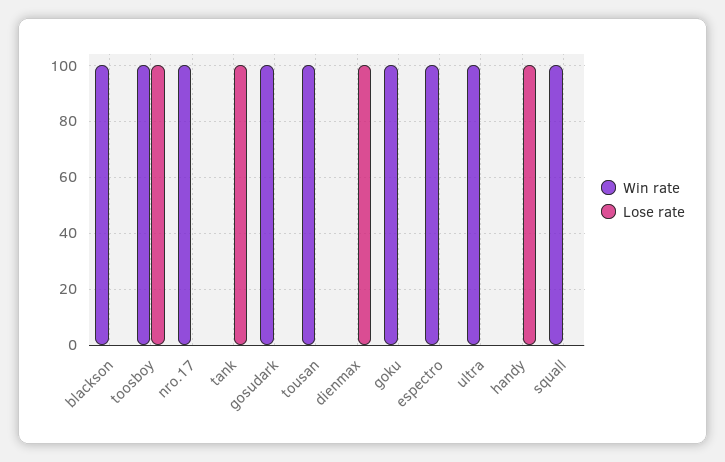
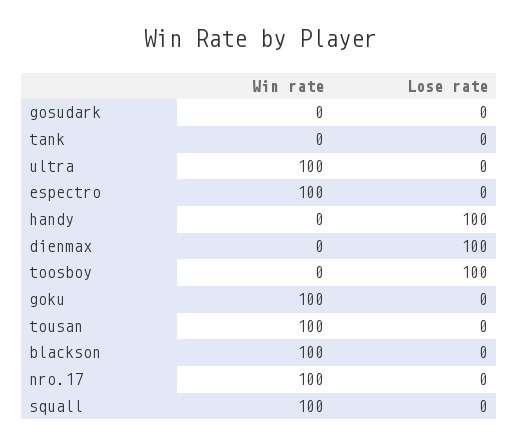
Win rate, toosboy: 100 -> 0
Lose rate, tank: 100 -> 0
Win rate, gosudark: 100 -> 0

